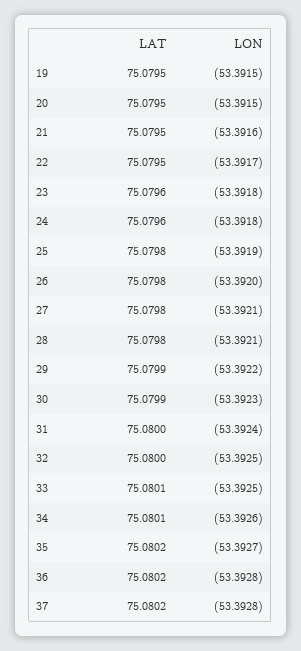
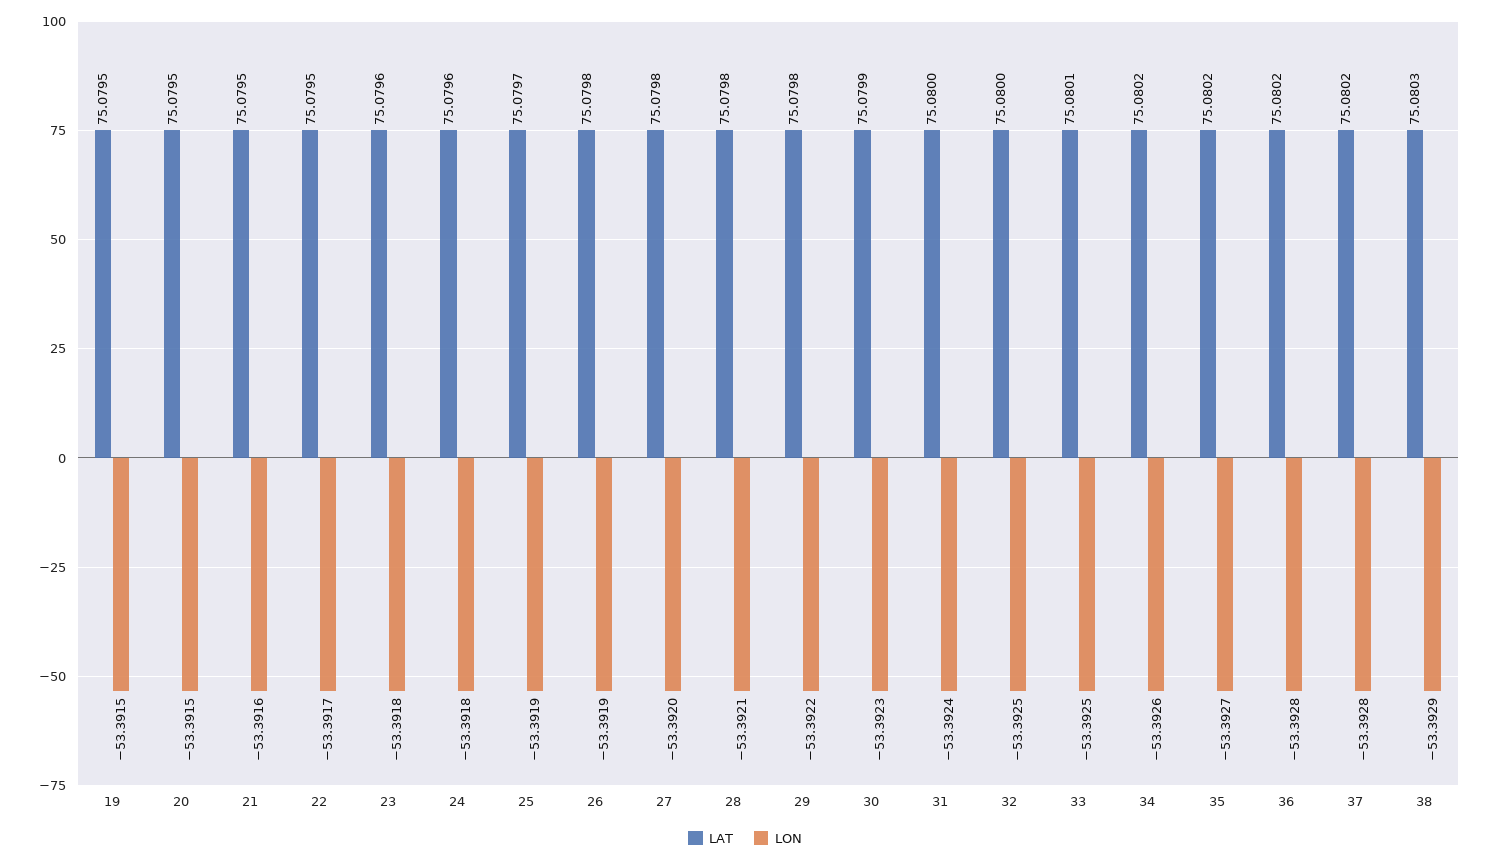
LAT, 25: 75.0798 -> 75.0797
LON, 26: -53.392 -> -53.3919
LON, 27: -53.3921 -> -53.392
LAT, 29: 75.0799 -> 75.0798
LAT, 34: 75.0801 -> 75.0802
LAT, 38: none -> 75.0803
LON, 38: none -> -53.3929

